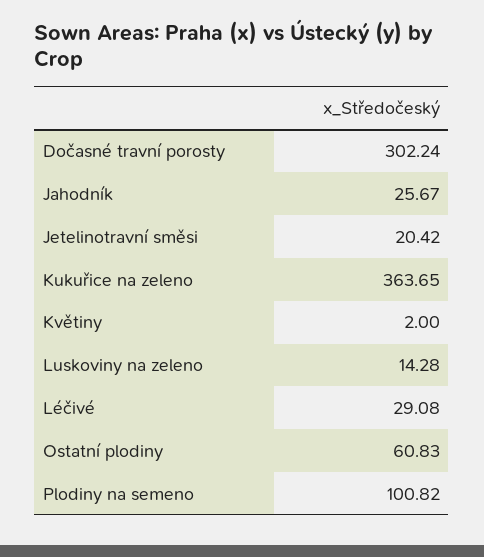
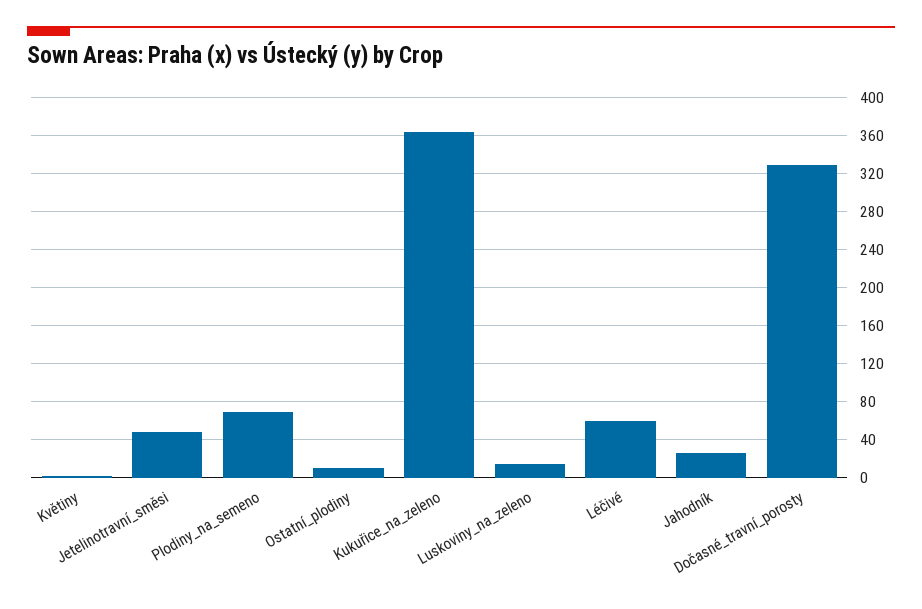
Dočasné travní porosty: 302.24 -> 330
Jetelinotravní směsi: 20.42 -> 50
Léčivé: 29.08 -> 60
Ostatní plodiny: 60.83 -> 10
Plodiny na semeno: 100.82 -> 70

